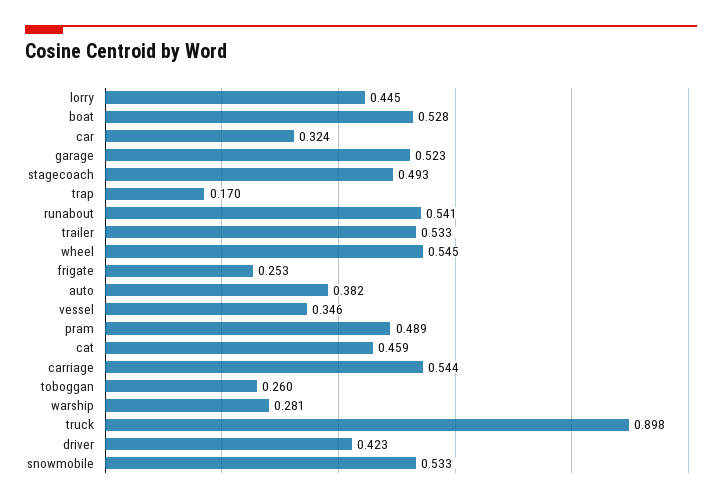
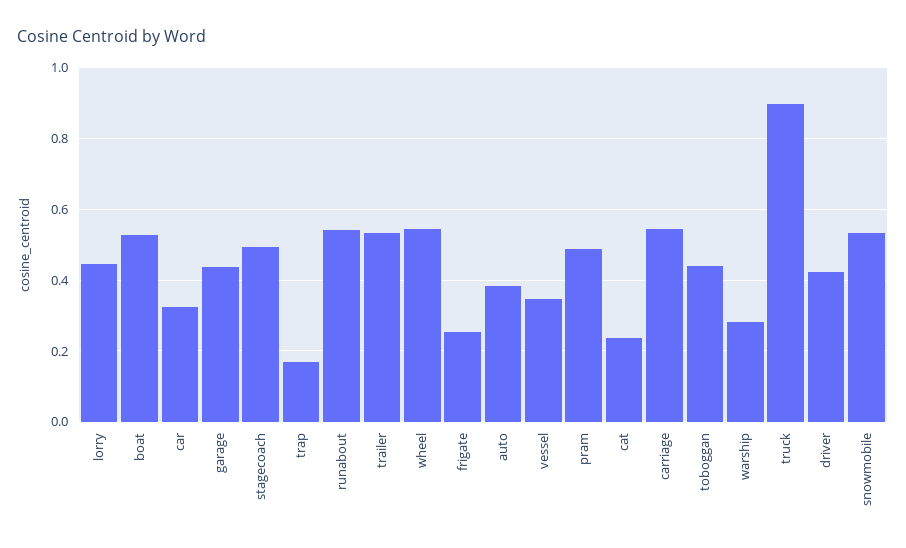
garage: 0.523 -> 0.44
cat: 0.459 -> 0.24
toboggan: 0.26 -> 0.44

